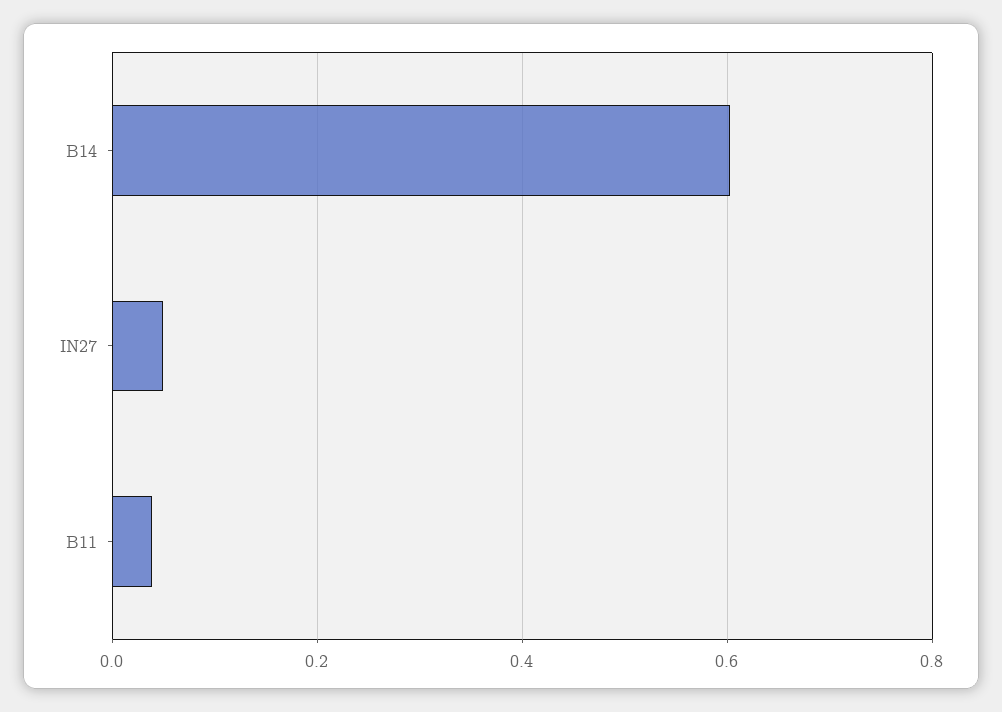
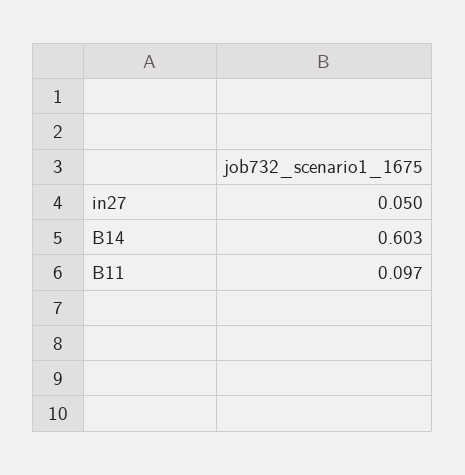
B11: 0.04 -> 0.097

